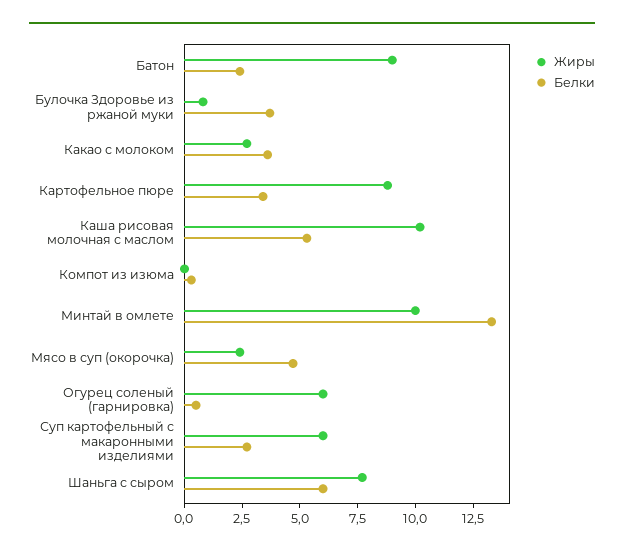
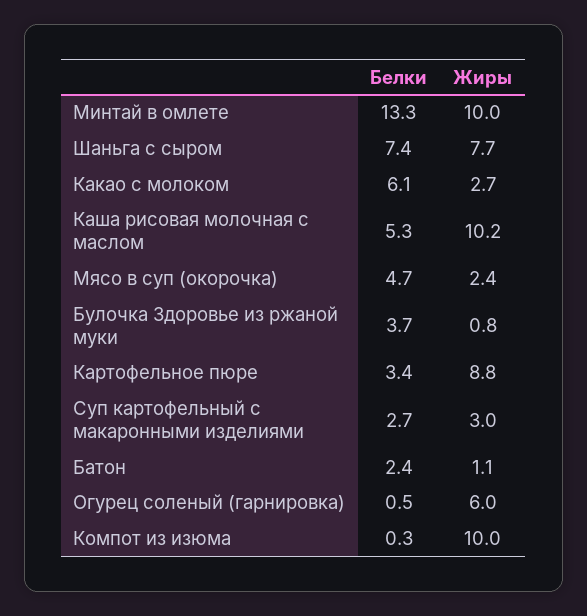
Жиры, Батон: 9 -> 1.1
Белки, Какао с молоком: 3.5 -> 6.1
Жиры, Компот из изюма: 0 -> 10
Жиры, Суп картофельный с макаронными изделиями: 6 -> 3
Белки, Шаньга с сыром: 6 -> 7.4

